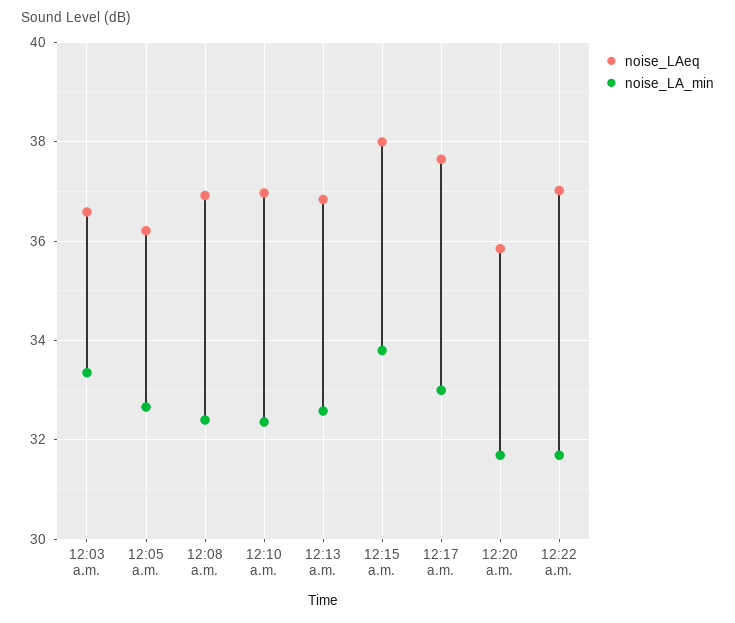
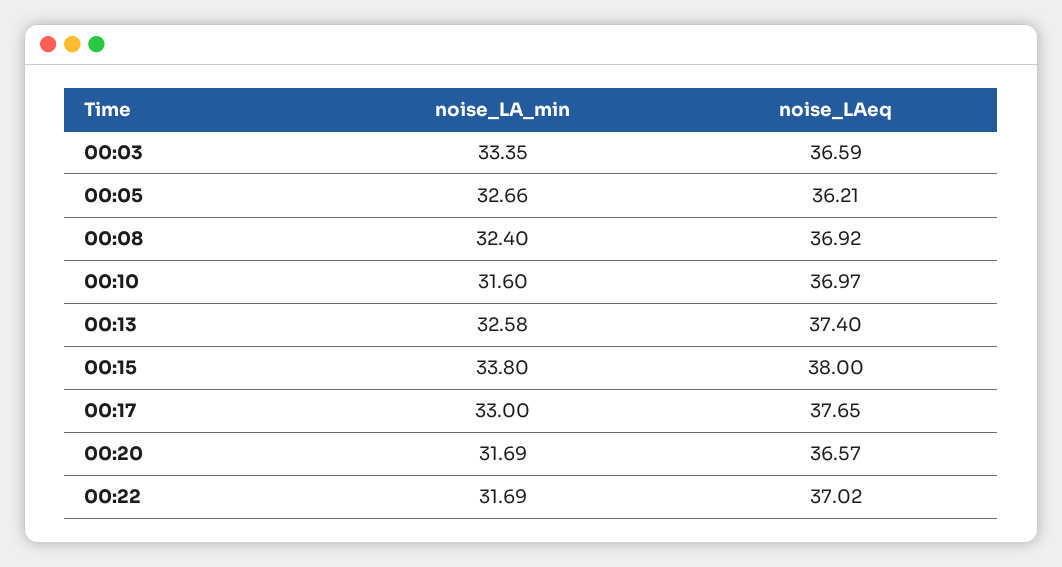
noise_LA_min, 12:10 a.m.: 32.4 -> 31.6
noise_LAeq, 12:13 a.m.: 36.8 -> 37.4
noise_LAeq, 12:20 a.m.: 35.8 -> 36.57

